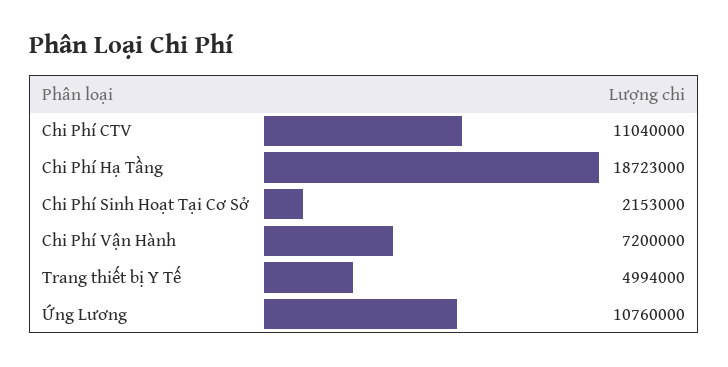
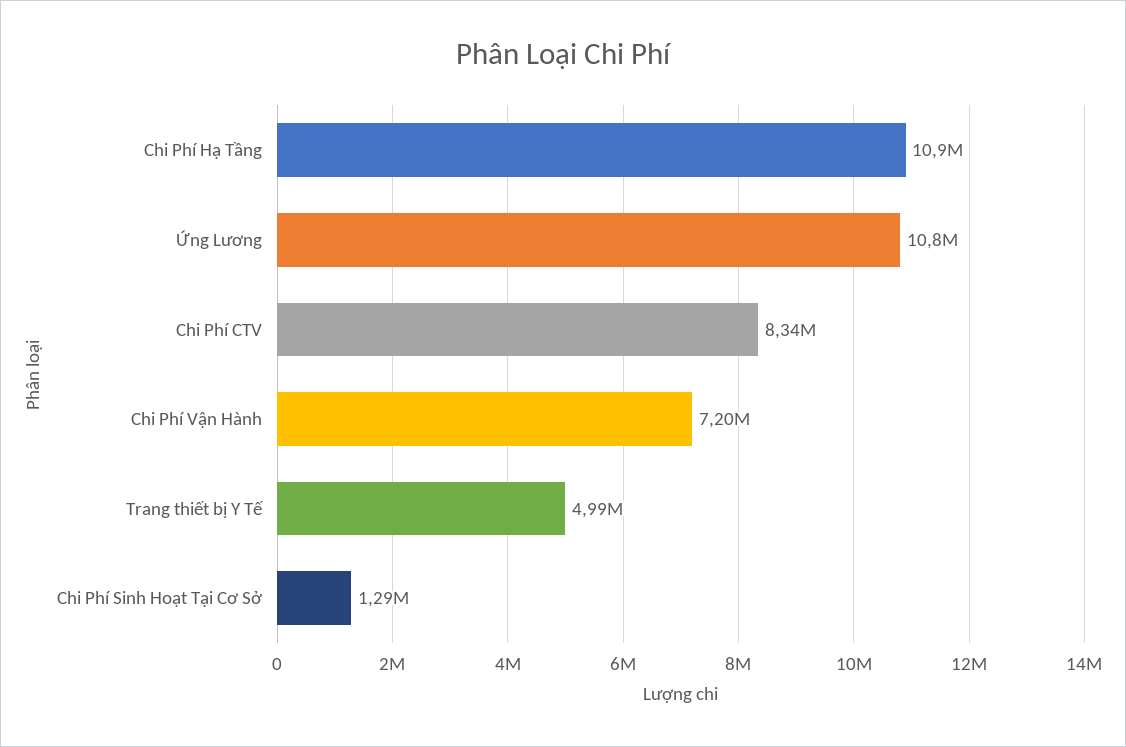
Chi Phí CTV: 11040000 -> 8340000
Chi Phí Hạ Tầng: 18723000 -> 10900000
Chi Phí Sinh Hoạt Tại Cơ Sở: 2153000 -> 1290000

